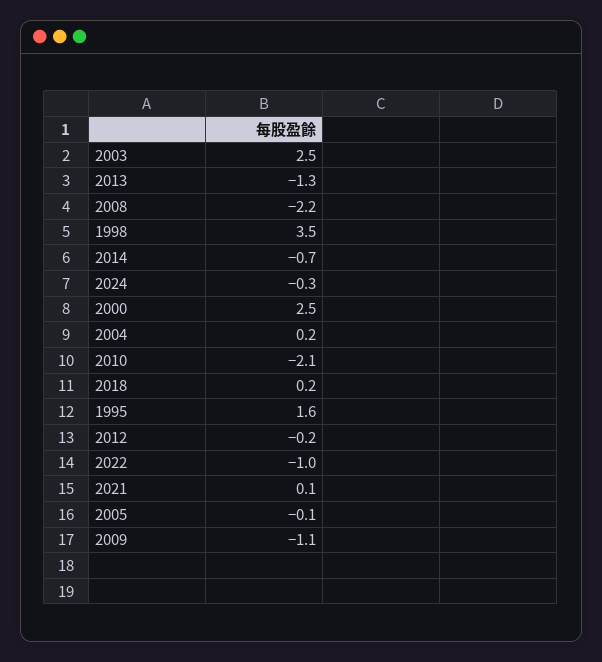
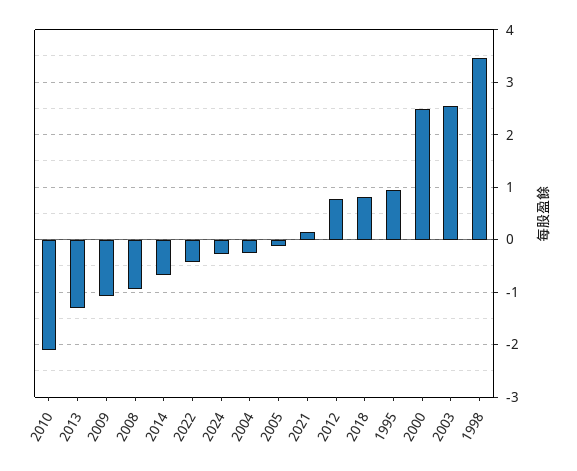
2008: -2.2 -> -1
2004: 0.2 -> -0.2
2018: 0.2 -> 0.8
1995: 1.6 -> 1
2012: -0.2 -> 0.8
2022: -1 -> -0.4

